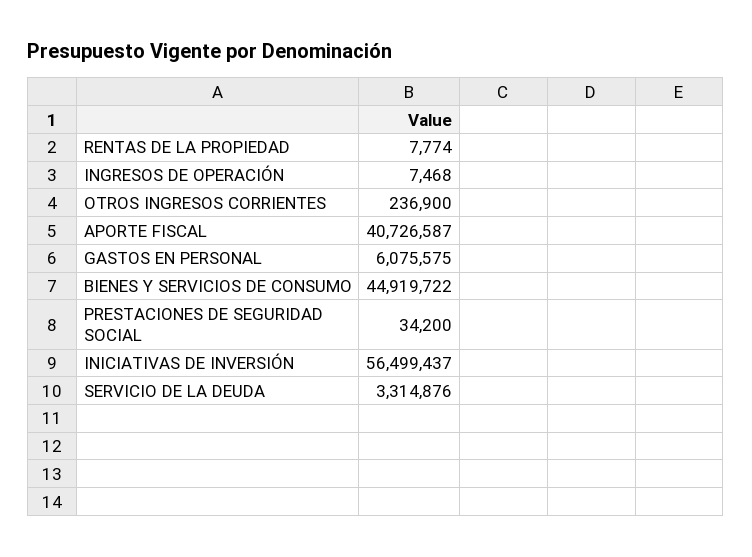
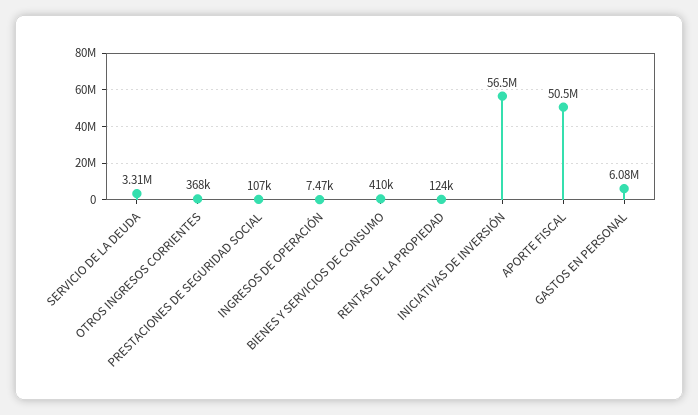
RENTAS DE LA PROPIEDAD: 7774 -> 124000
OTROS INGRESOS CORRIENTES: 236900 -> 368000
APORTE FISCAL: 40726587 -> 50500000
BIENES Y SERVICIOS DE CONSUMO: 44919722 -> 410000
PRESTACIONES DE SEGURIDAD SOCIAL: 34200 -> 107000

